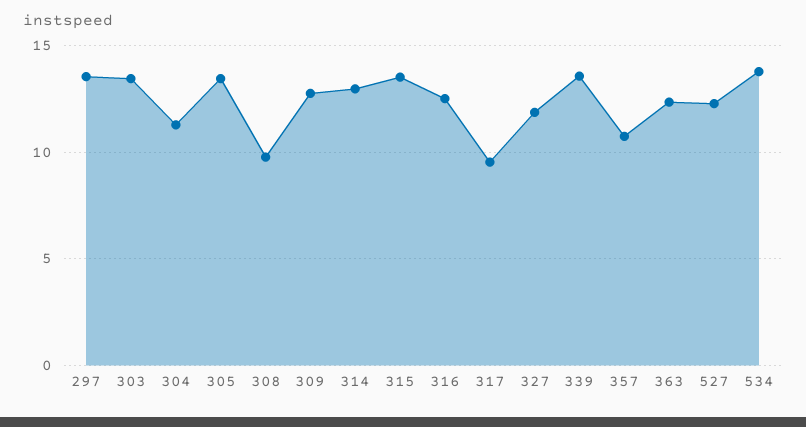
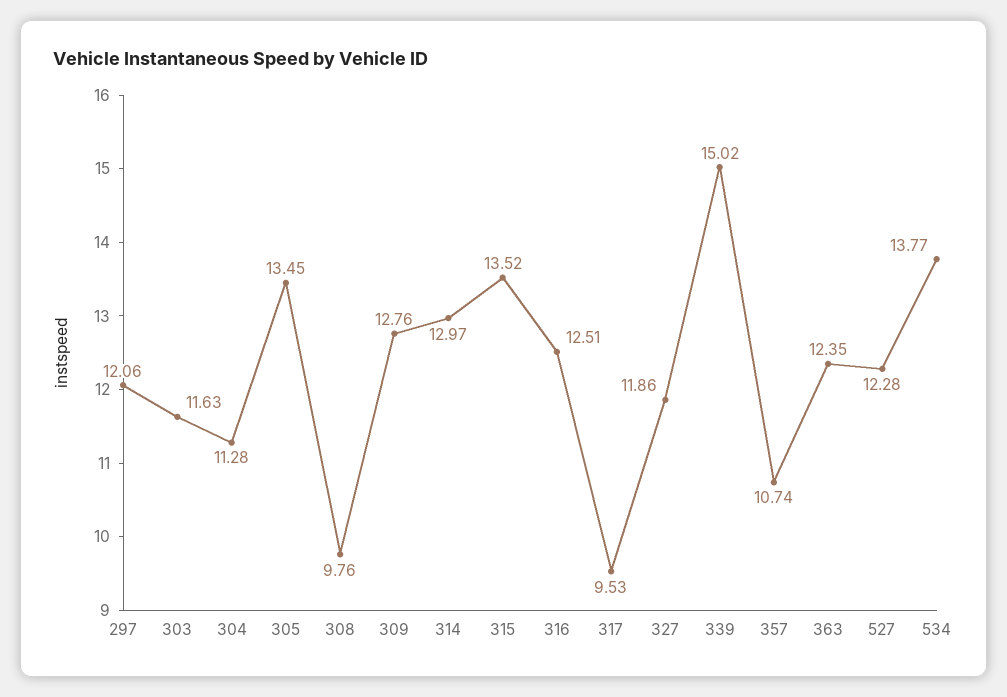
297: 13.5 -> 12.06
303: 13.5 -> 11.63
339: 13.5 -> 15.02

